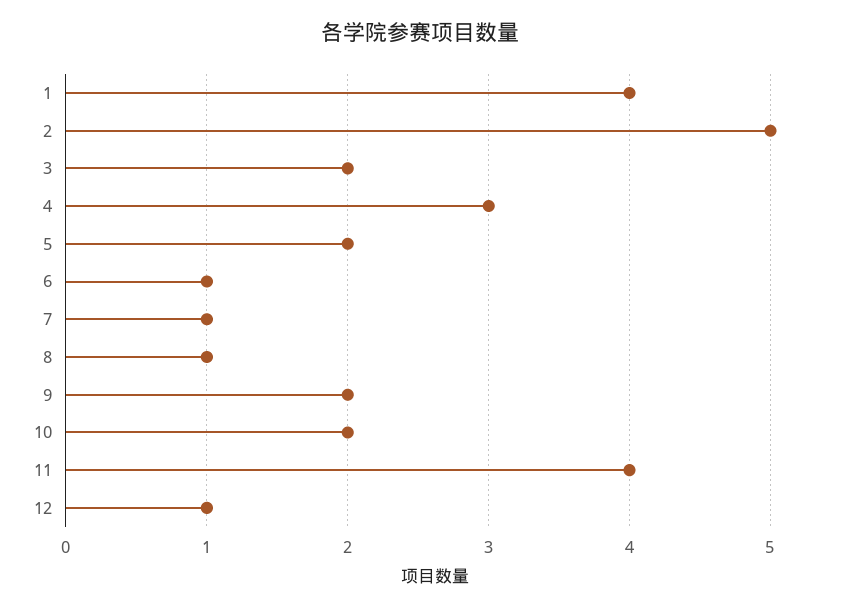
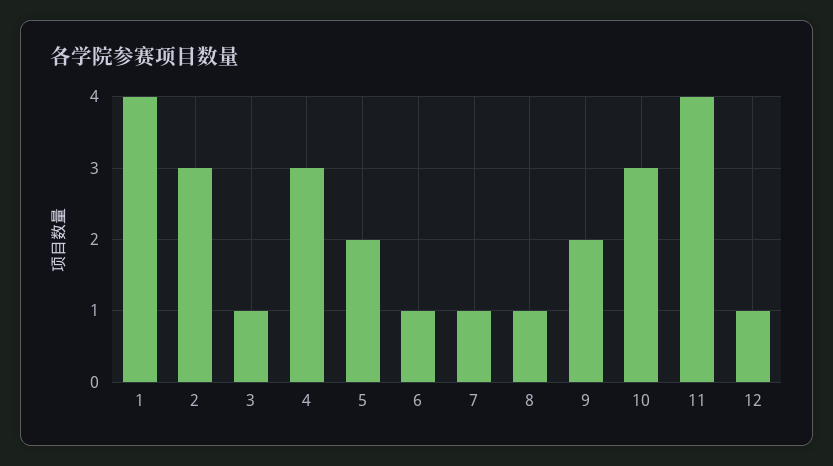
2: 5 -> 3
3: 2 -> 1
10: 2 -> 3

